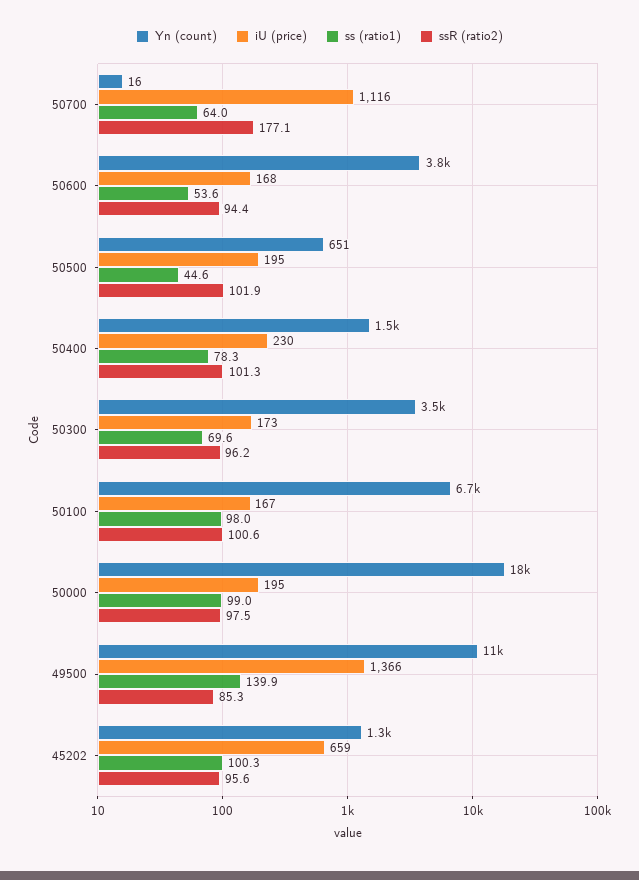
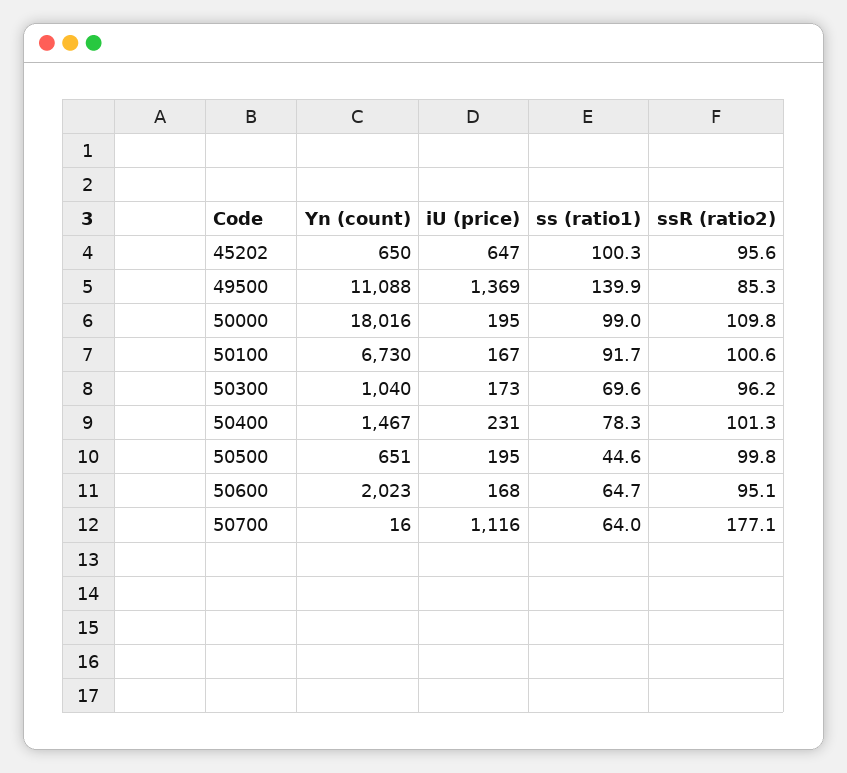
Yn (count), 50600: 3800 -> 2023
ss (ratio1), 50600: 53.6 -> 64.7
ssR (ratio2), 50600: 94.4 -> 95.1
ssR (ratio2), 50500: 101.9 -> 99.8
iU (price), 50400: 230 -> 231
Yn (count), 50300: 3500 -> 1040
ss (ratio1), 50100: 98 -> 91.7
ssR (ratio2), 50000: 97.5 -> 109.8
iU (price), 49500: 1366 -> 1369
Yn (count), 45202: 1300 -> 650
iU (price), 45202: 659 -> 647

